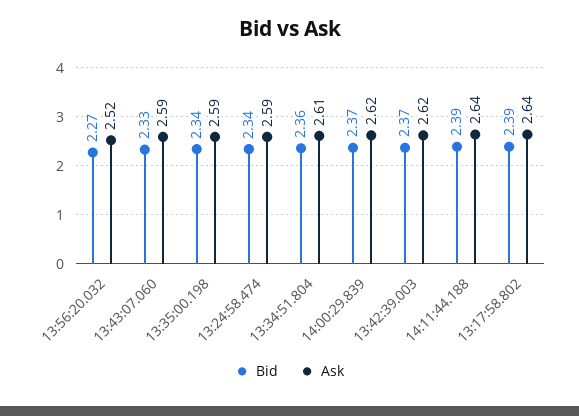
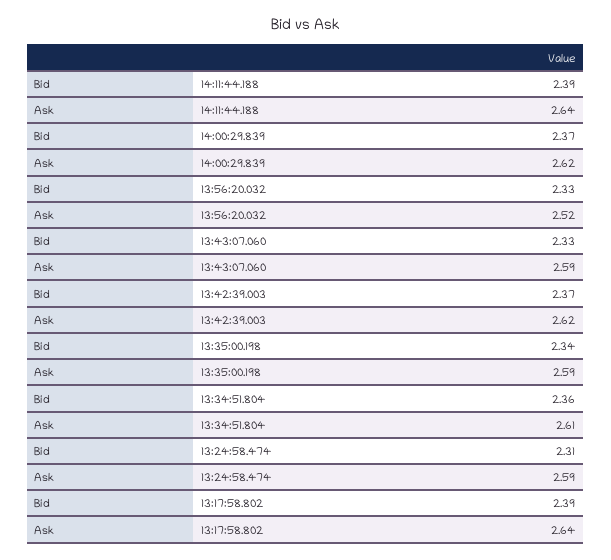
Bid, 13:56:20.032: 2.27 -> 2.33
Bid, 13:24:58.474: 2.34 -> 2.31

